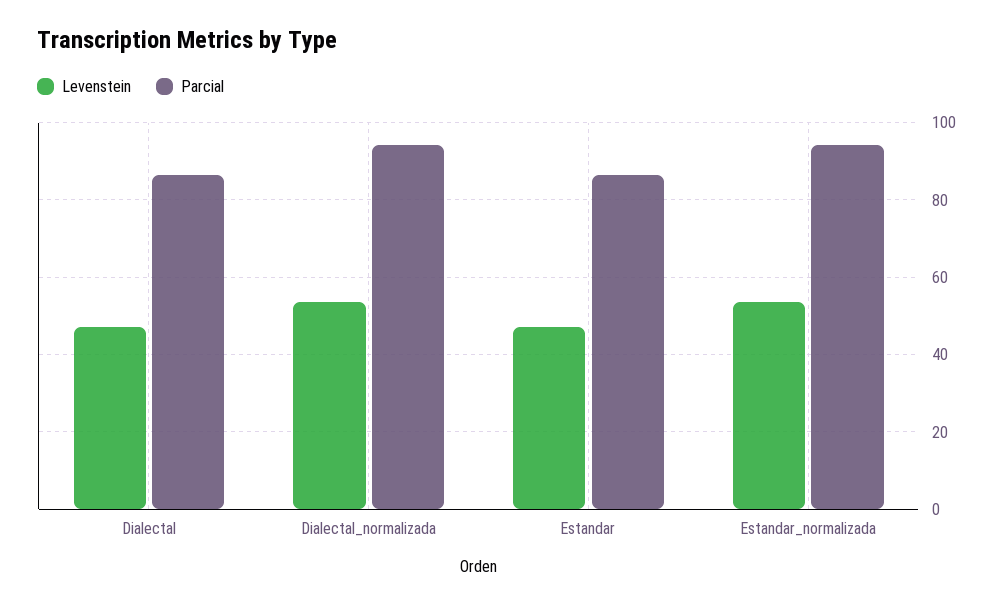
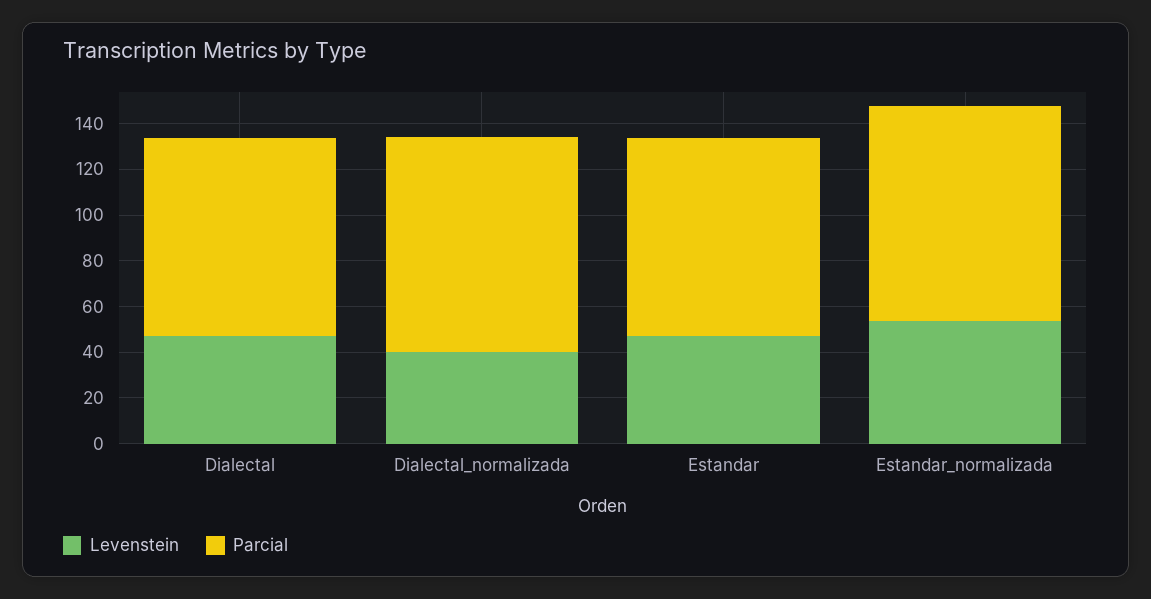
Levenstein, Dialectal_normalizada: 54 -> 40

